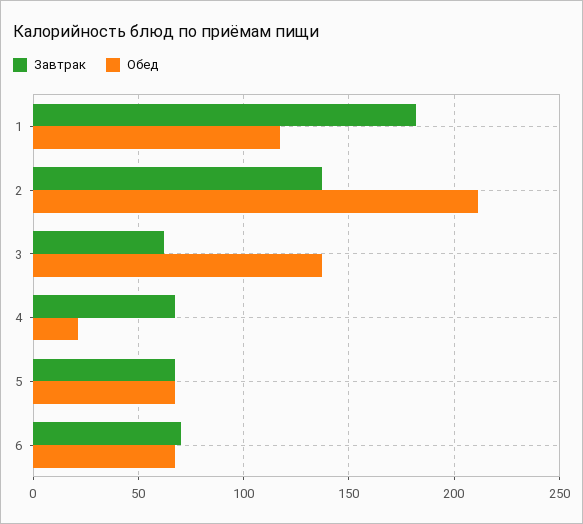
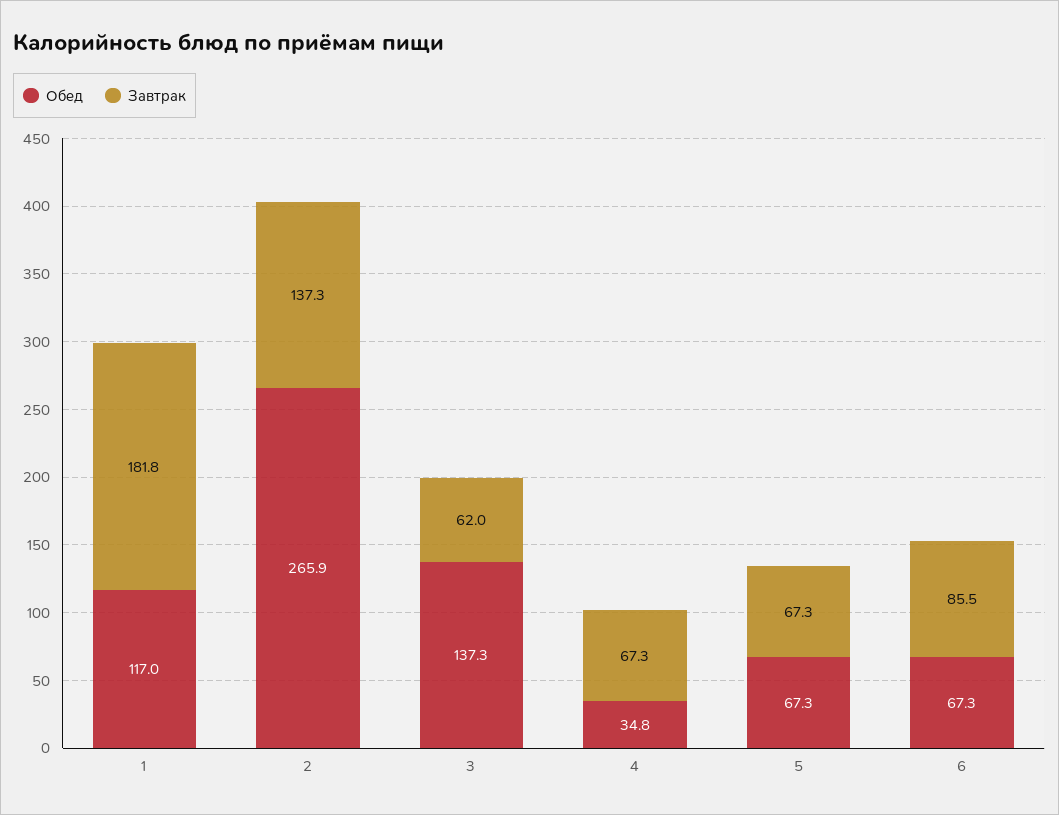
Обед, 2: 210 -> 265.9
Обед, 4: 20 -> 34.8
Завтрак, 6: 70 -> 85.5

